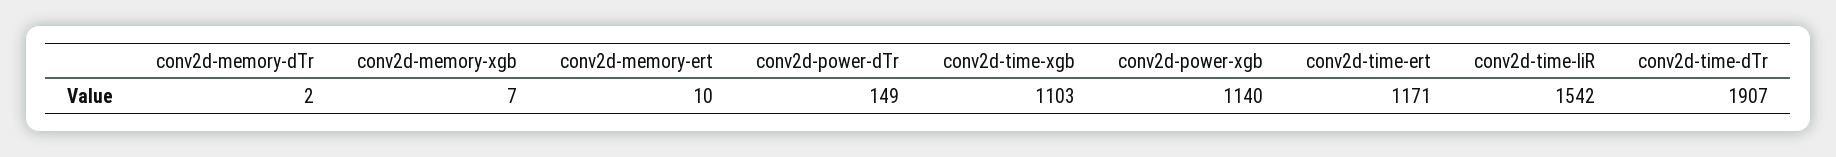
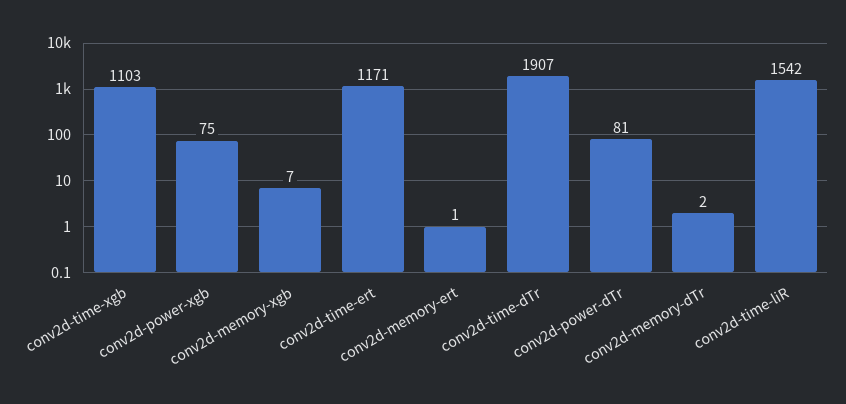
conv2d-memory-ert: 10 -> 1
conv2d-power-dTr: 149 -> 81
conv2d-power-xgb: 1140 -> 75

